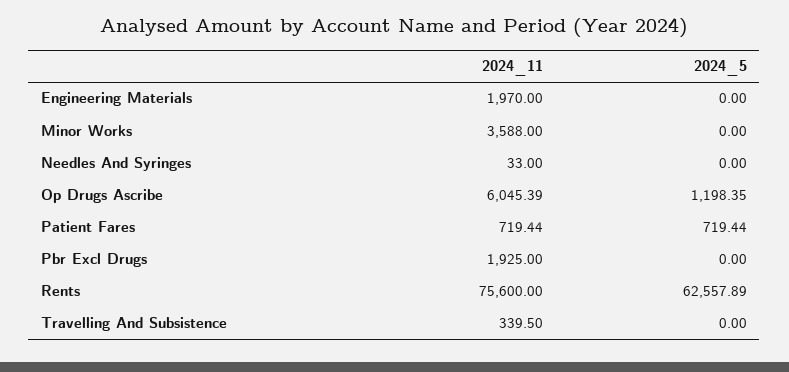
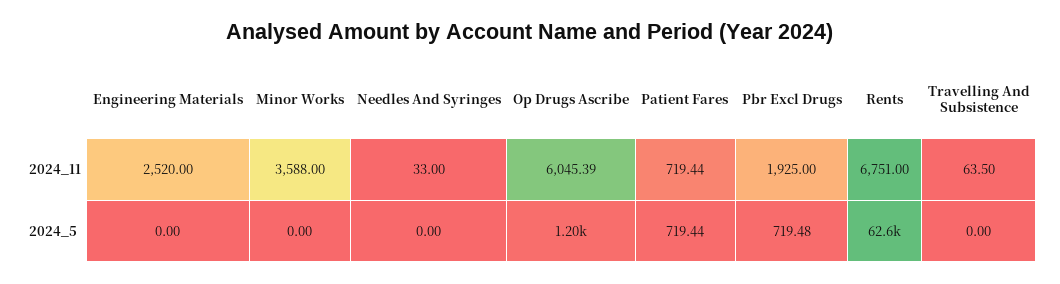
2024_11, Engineering Materials: 1970 -> 2520
2024_5, Pbr Excl Drugs: 0 -> 719.48
2024_11, Rents: 75600 -> 6751
2024_11, Travelling And Subsistence: 339.5 -> 63.5

